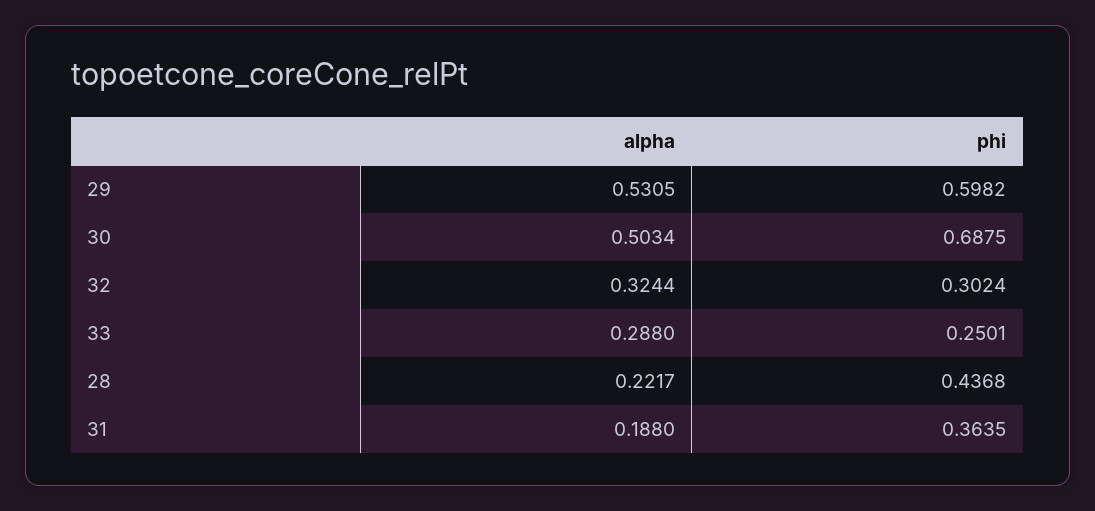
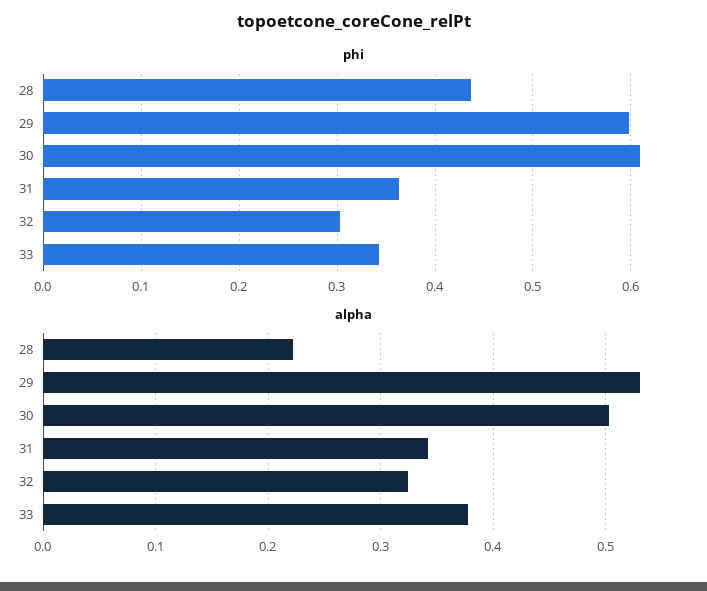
phi, 30: 0.6875 -> 0.61
alpha, 33: 0.288 -> 0.38
phi, 33: 0.2501 -> 0.34
alpha, 31: 0.188 -> 0.34

